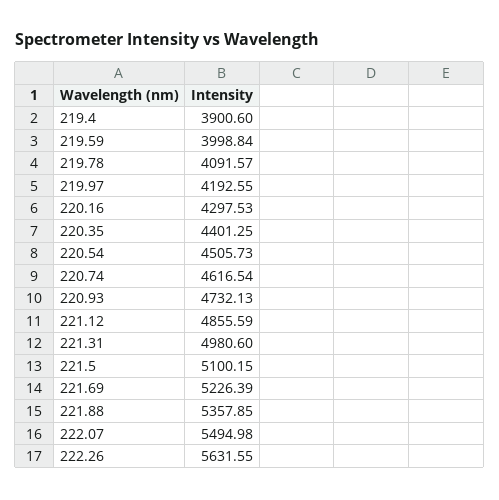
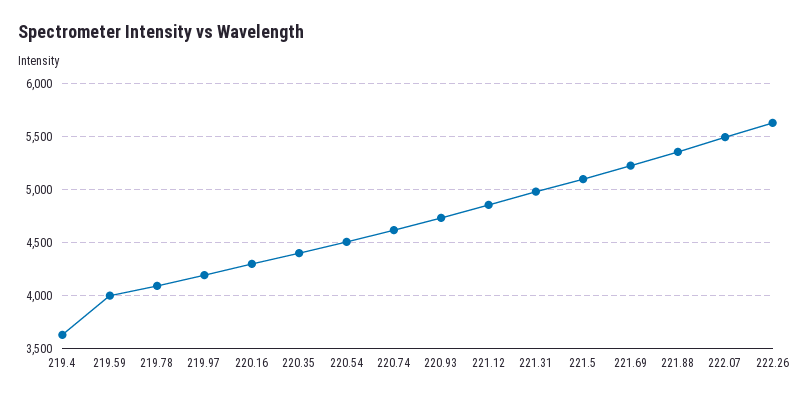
219.4: 3900.6 -> 3600

